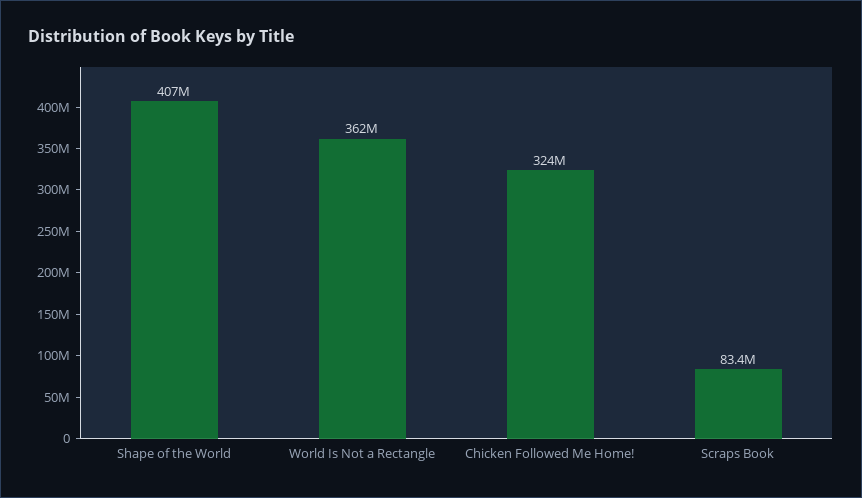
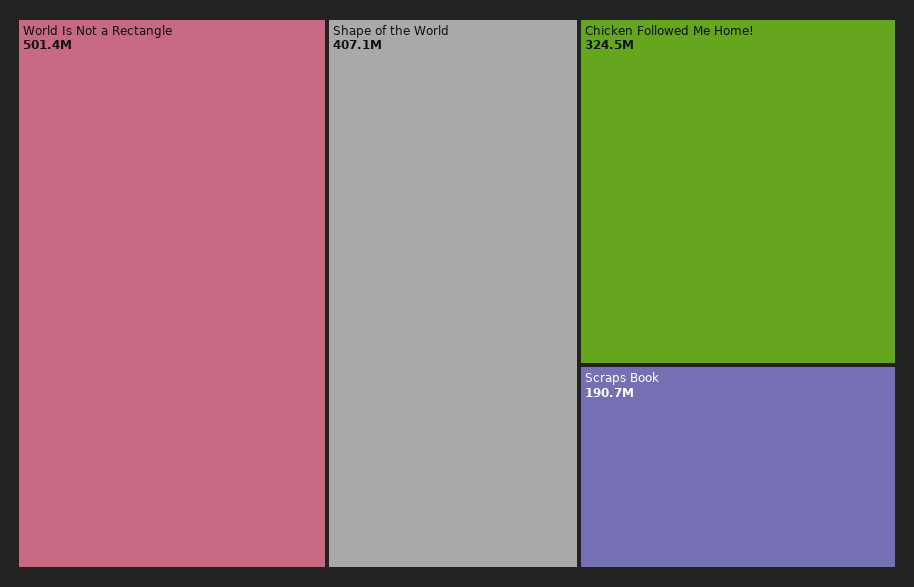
World Is Not a Rectangle: 362000000 -> 501400000
Scraps Book: 83400000 -> 190700000

